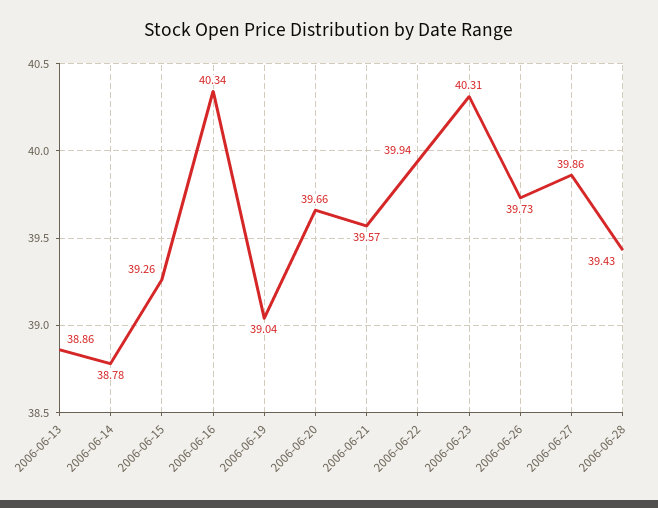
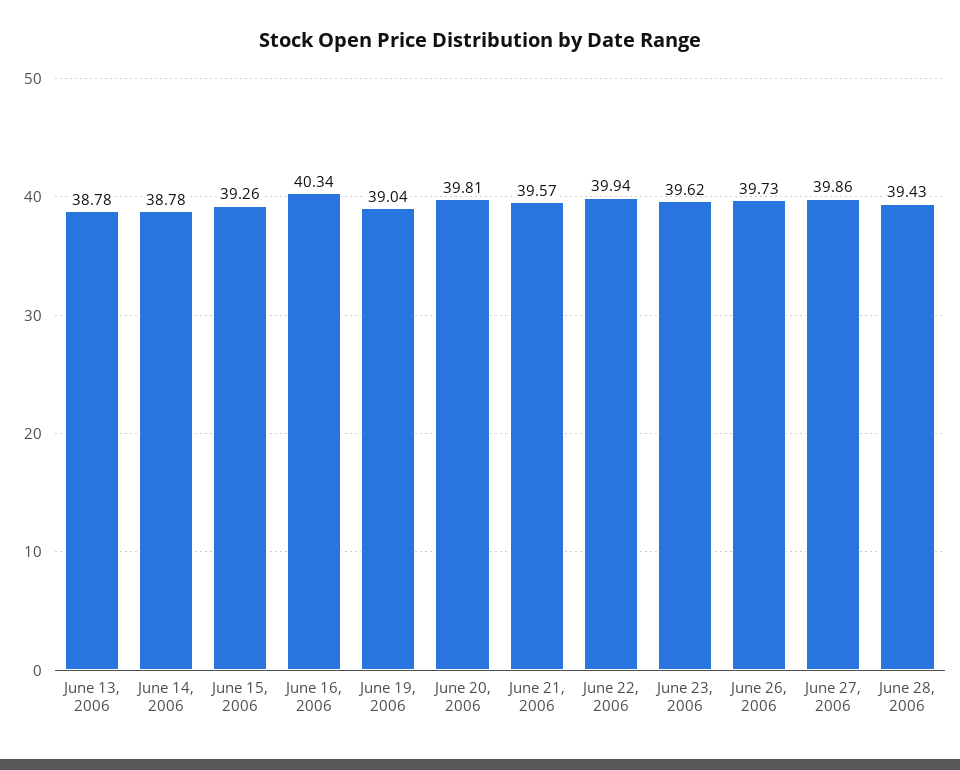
2006-06-13: 38.86 -> 38.78
2006-06-20: 39.66 -> 39.81
2006-06-23: 40.31 -> 39.62

